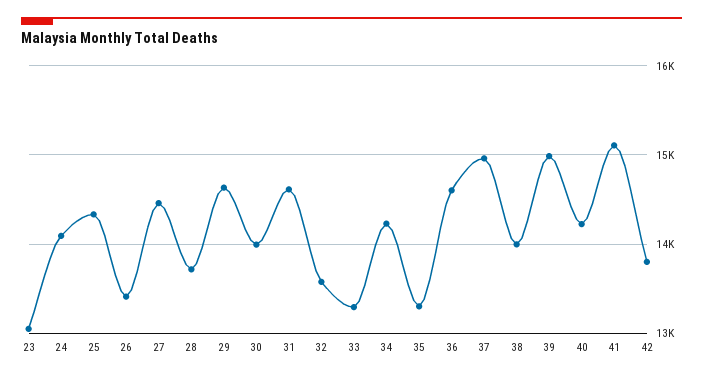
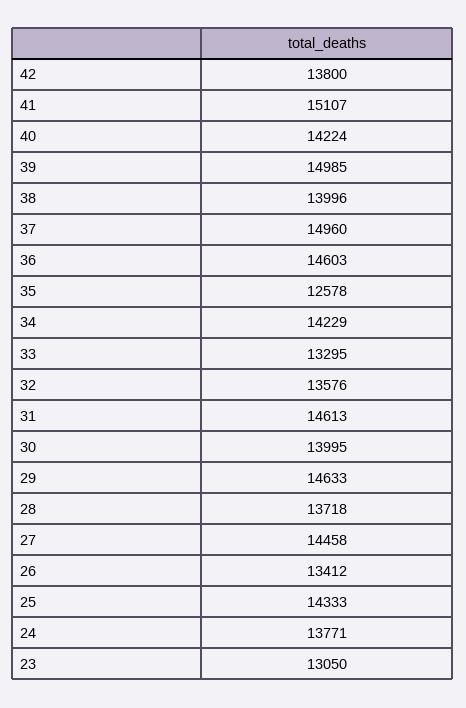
24: 14100 -> 13771
35: 13300 -> 12578

